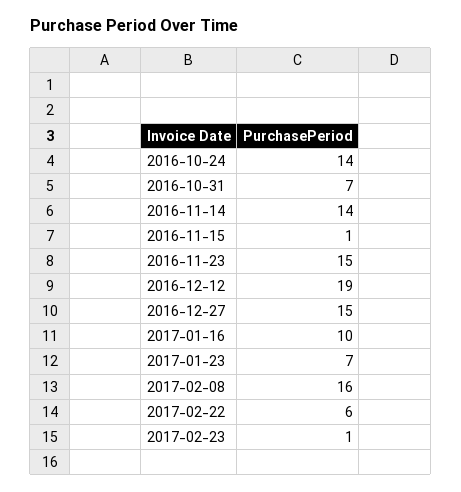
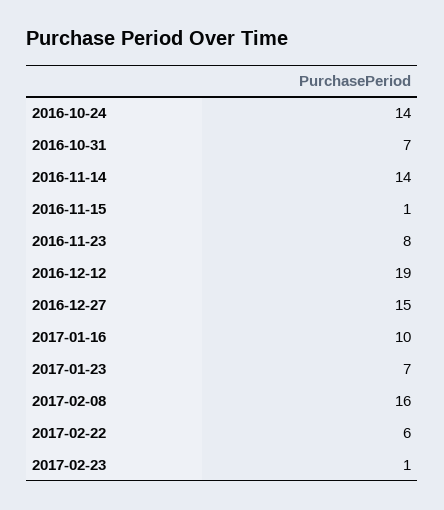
2016-11-23: 15 -> 8

